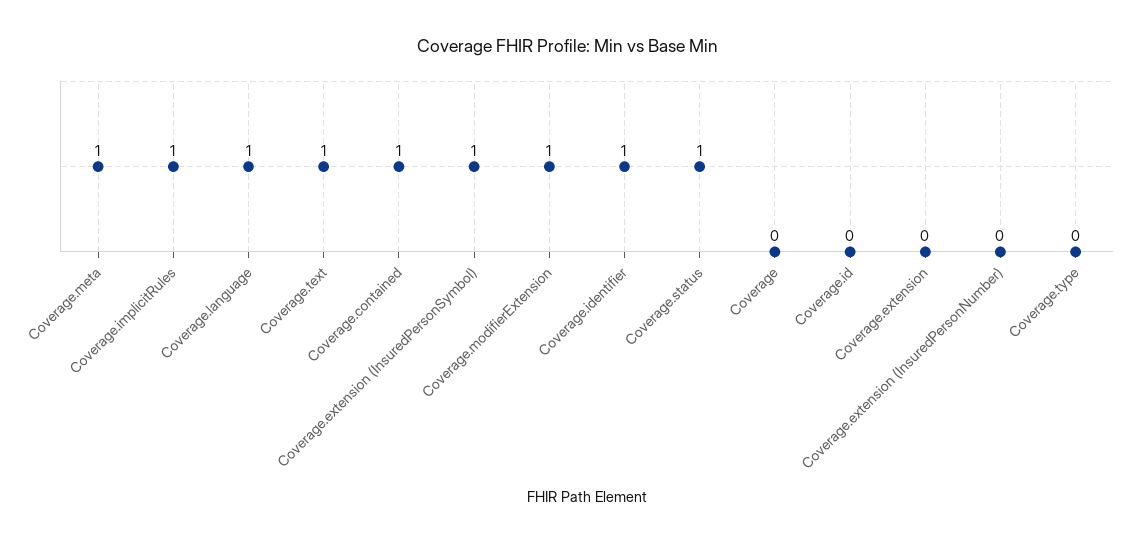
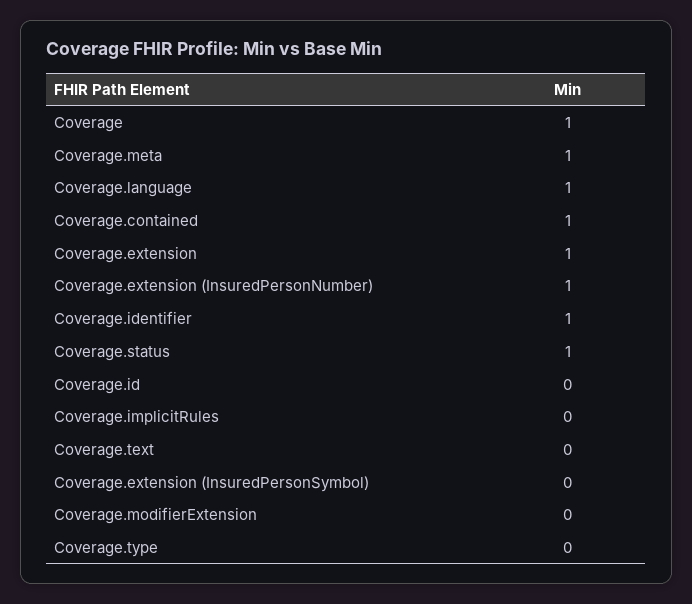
Coverage.implicitRules: 1 -> 0
Coverage.text: 1 -> 0
Coverage.extension (InsuredPersonSymbol): 1 -> 0
Coverage.modifierExtension: 1 -> 0
Coverage: 0 -> 1
Coverage.extension: 0 -> 1
Coverage.extension (InsuredPersonNumber): 0 -> 1

